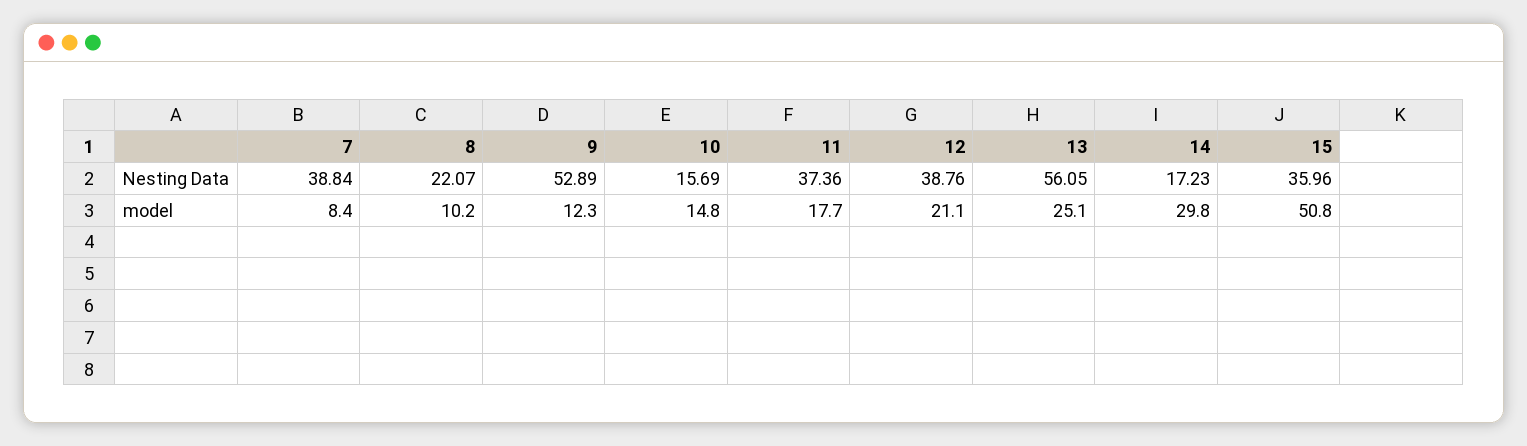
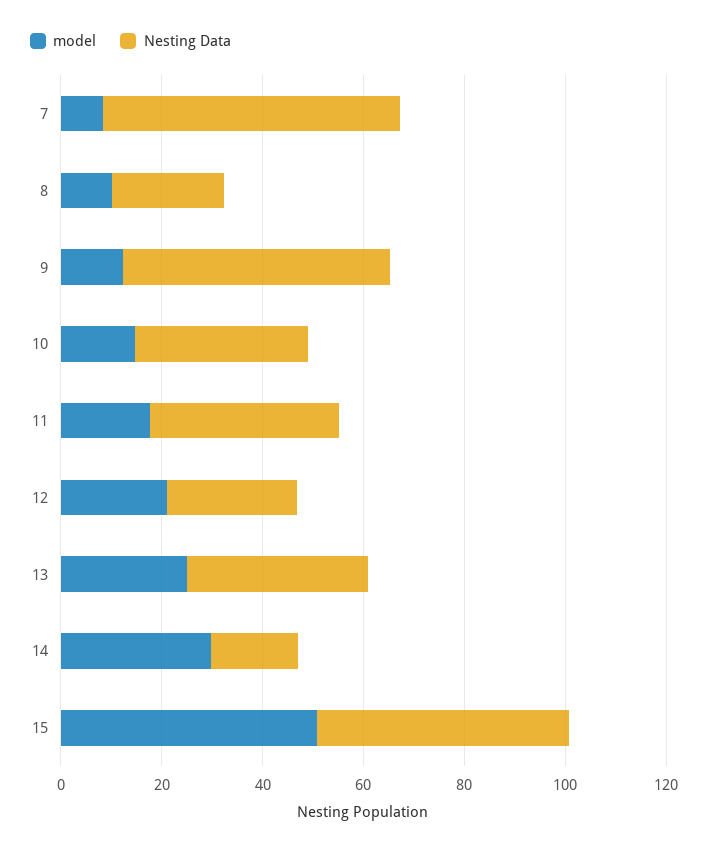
Nesting Data, 7: 38.84 -> 60
Nesting Data, 10: 15.69 -> 35
Nesting Data, 12: 38.76 -> 25
Nesting Data, 13: 56.05 -> 35
Nesting Data, 15: 35.96 -> 50

